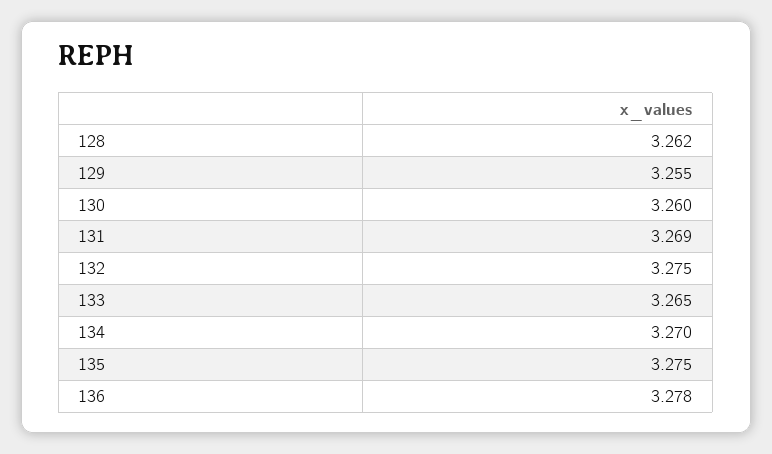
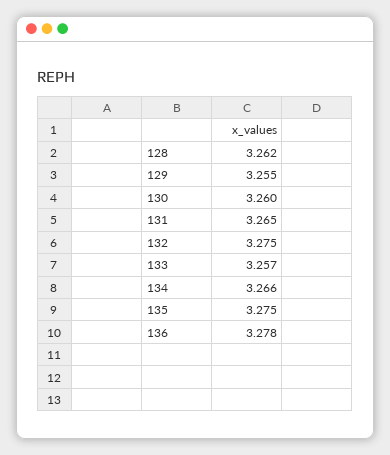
131: 3.269 -> 3.265
133: 3.265 -> 3.257
134: 3.27 -> 3.266

